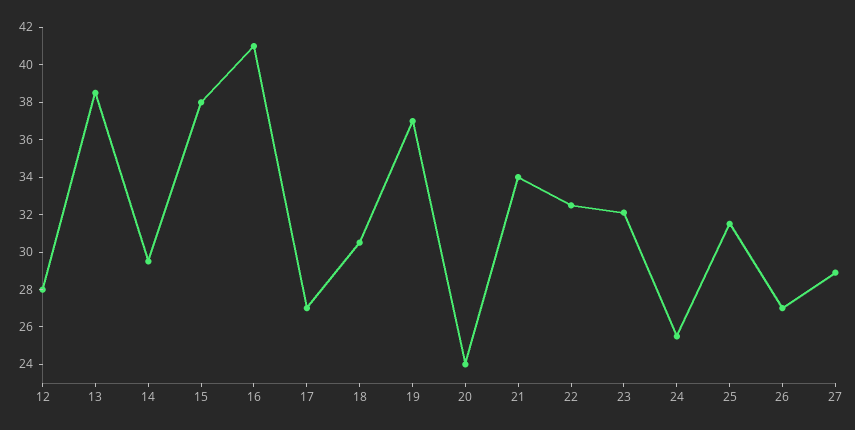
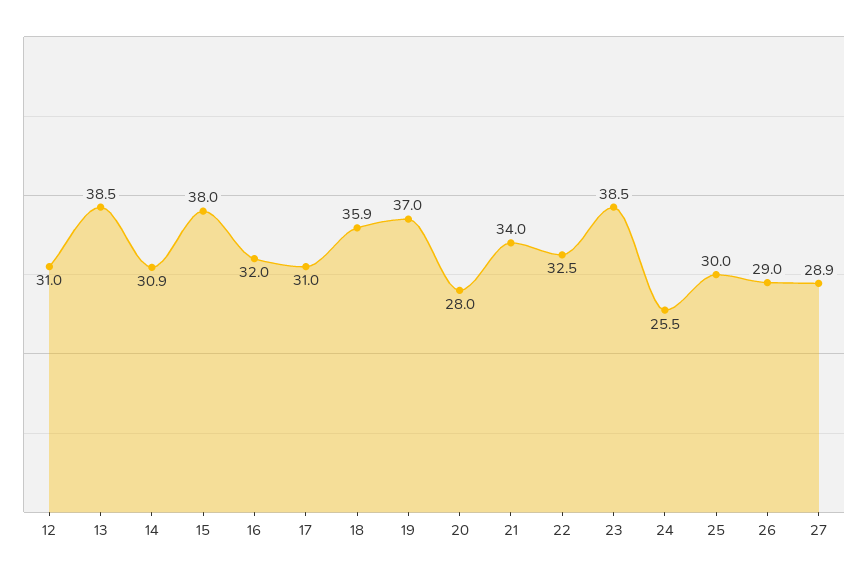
12: 28 -> 31
14: 29.5 -> 30.9
16: 41 -> 32
17: 27 -> 31
18: 30.5 -> 35.9
20: 24 -> 28
23: 32 -> 38.5
25: 31.5 -> 30
26: 27 -> 29

